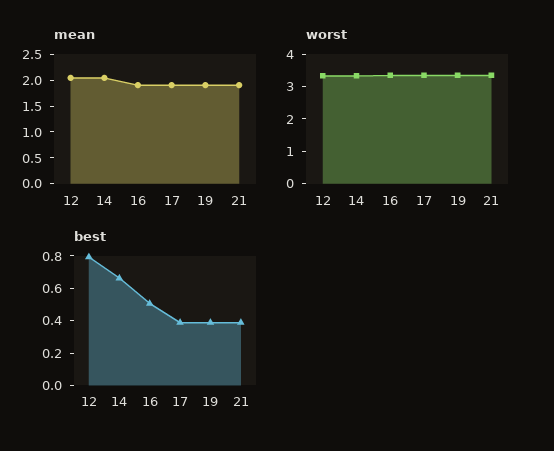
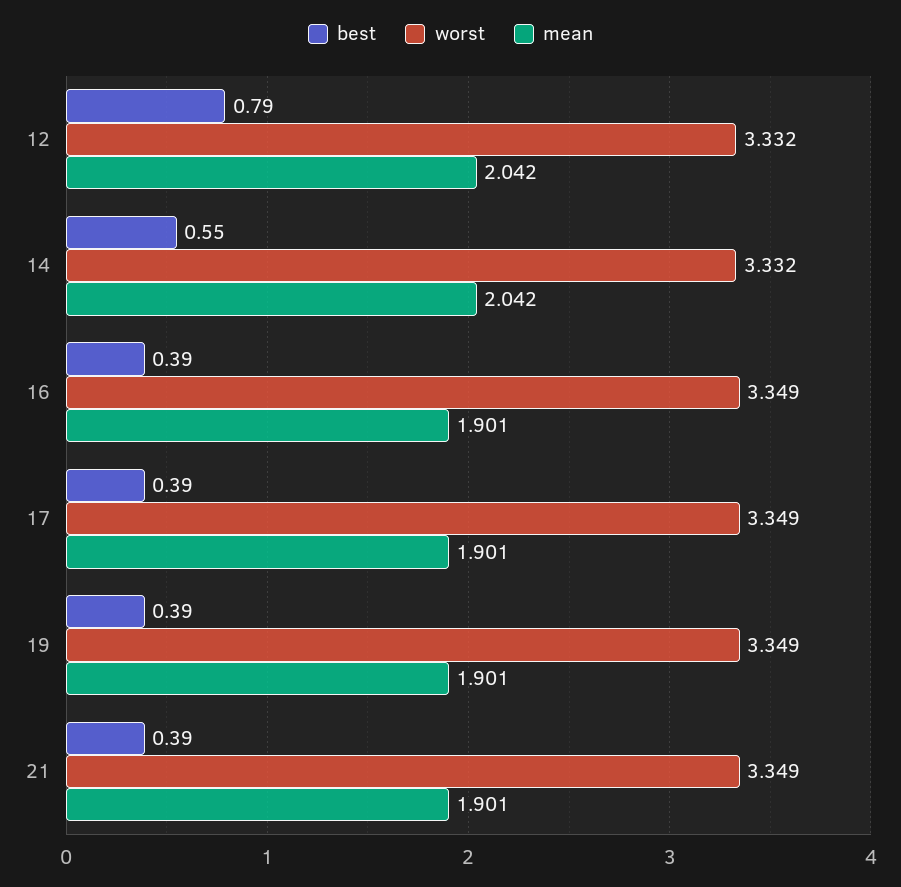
best, 14: 0.65 -> 0.55
best, 16: 0.5 -> 0.39

